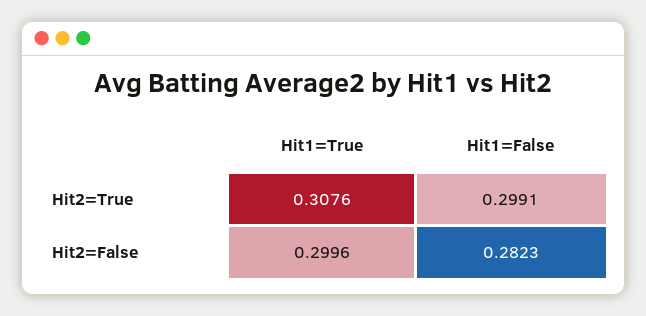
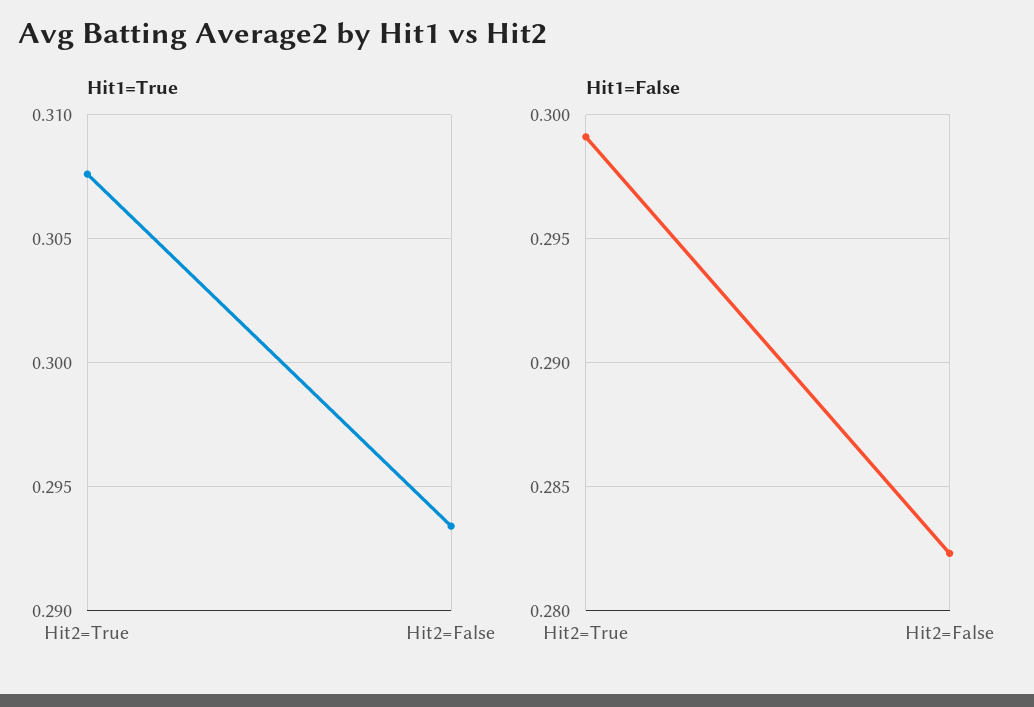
Hit1=True, Hit2=False: 0.2996 -> 0.2935

